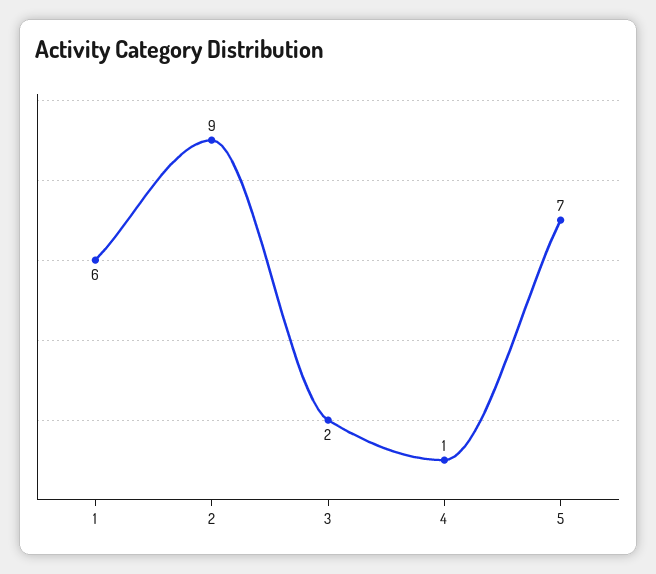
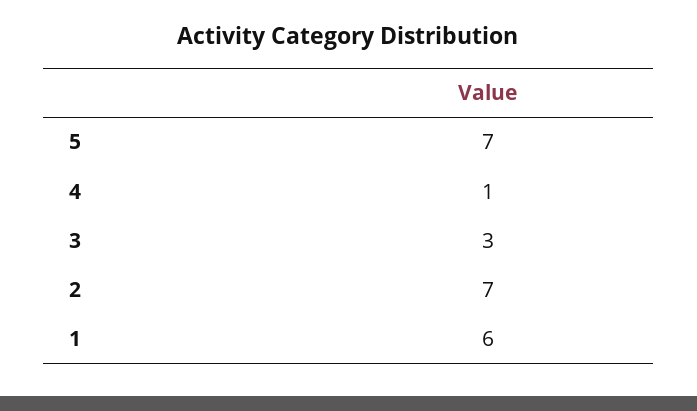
2: 9 -> 7
3: 2 -> 3

